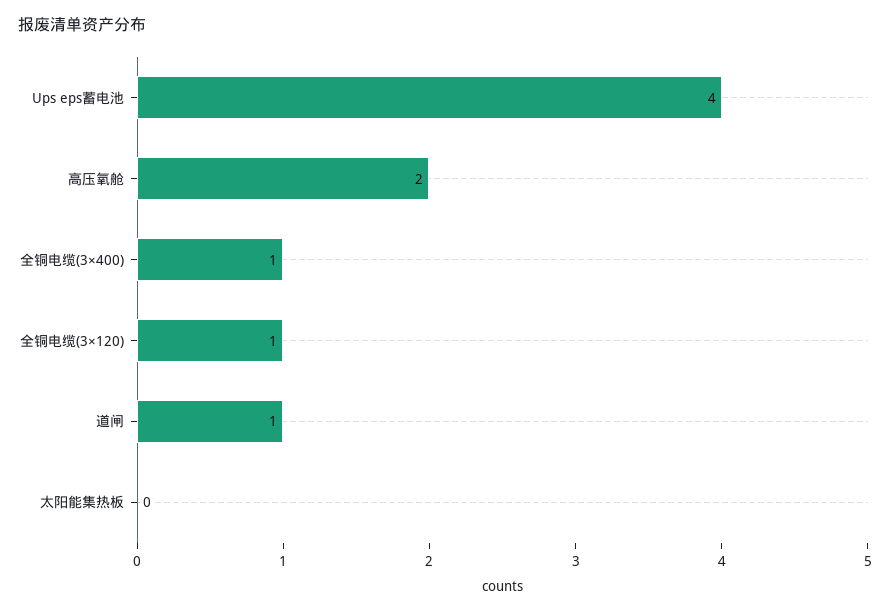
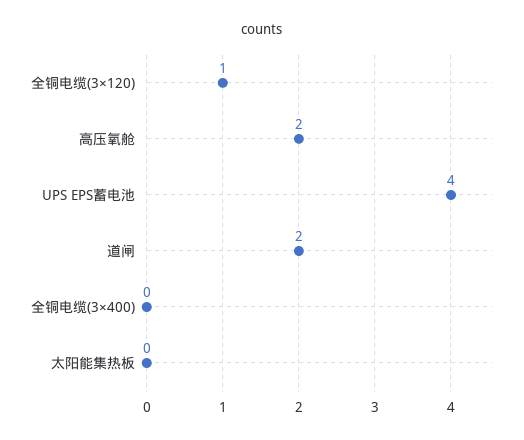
全铜电缆(3×400): 1 -> 0
道闸: 1 -> 2

